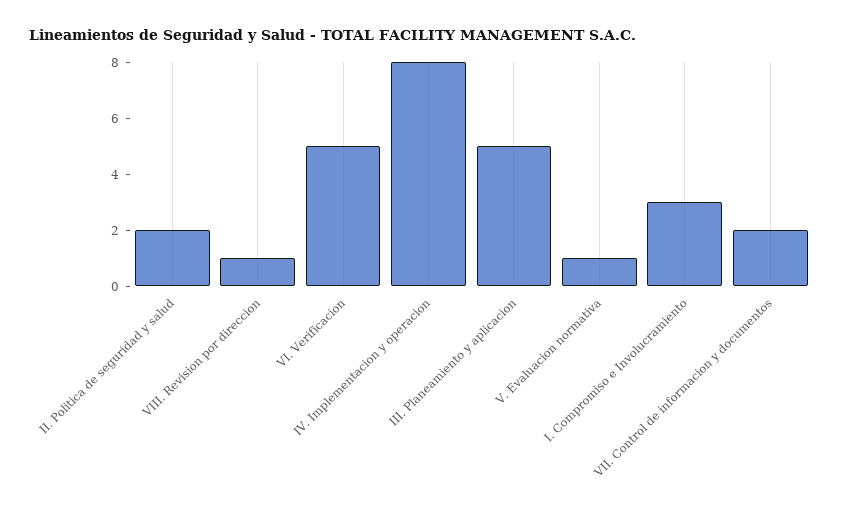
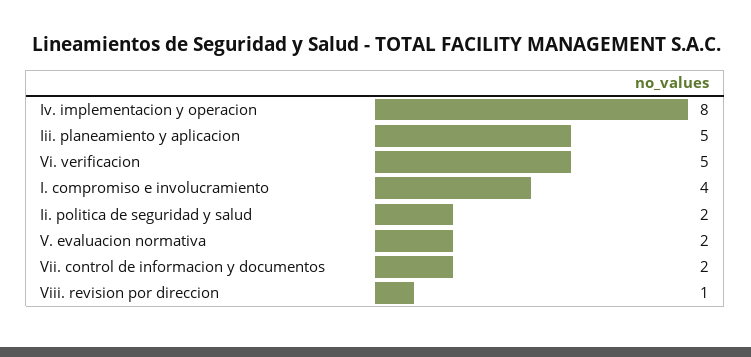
V. Evaluacion normativa: 1 -> 2
I. Compromiso e Involucramiento: 3 -> 4

